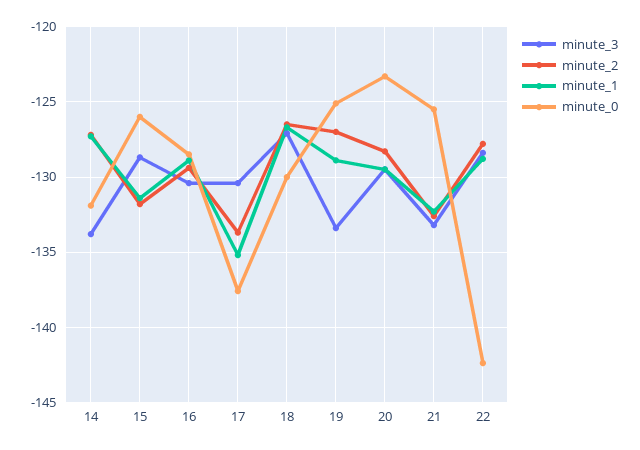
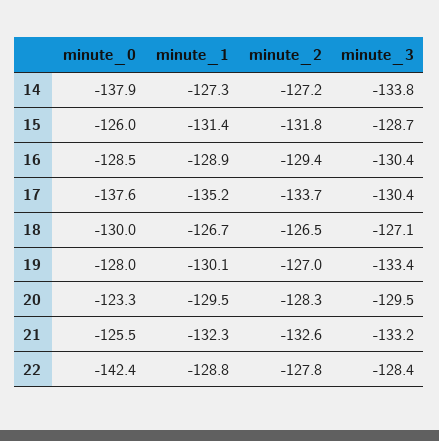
minute_0, 14: -132 -> -137.9
minute_1, 19: -129 -> -130.1
minute_0, 19: -125 -> -128

